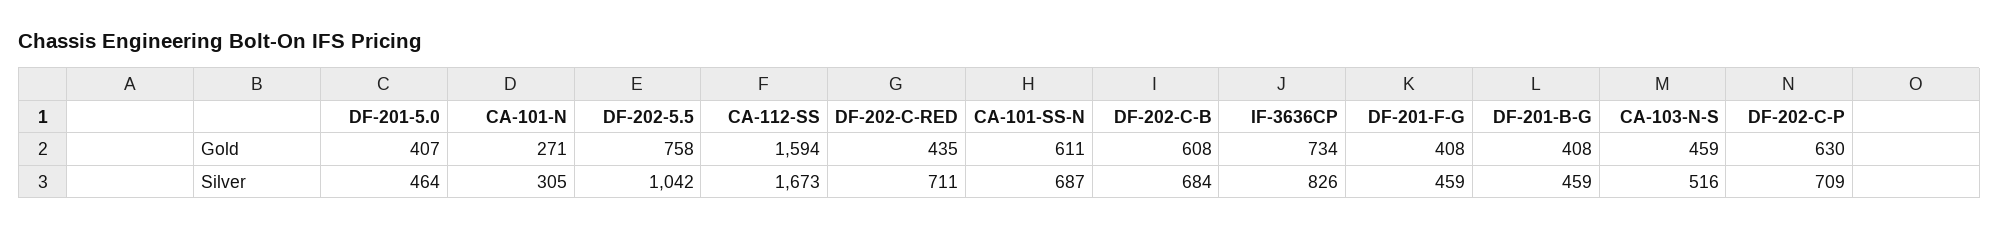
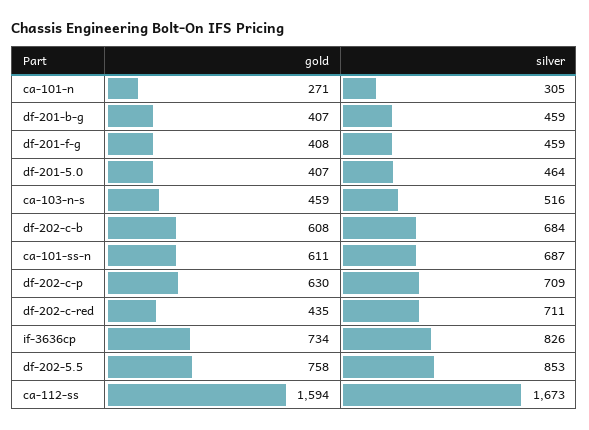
DF-201-B-G, Gold: 408 -> 407
DF-202-5.5, Silver: 1042 -> 853

